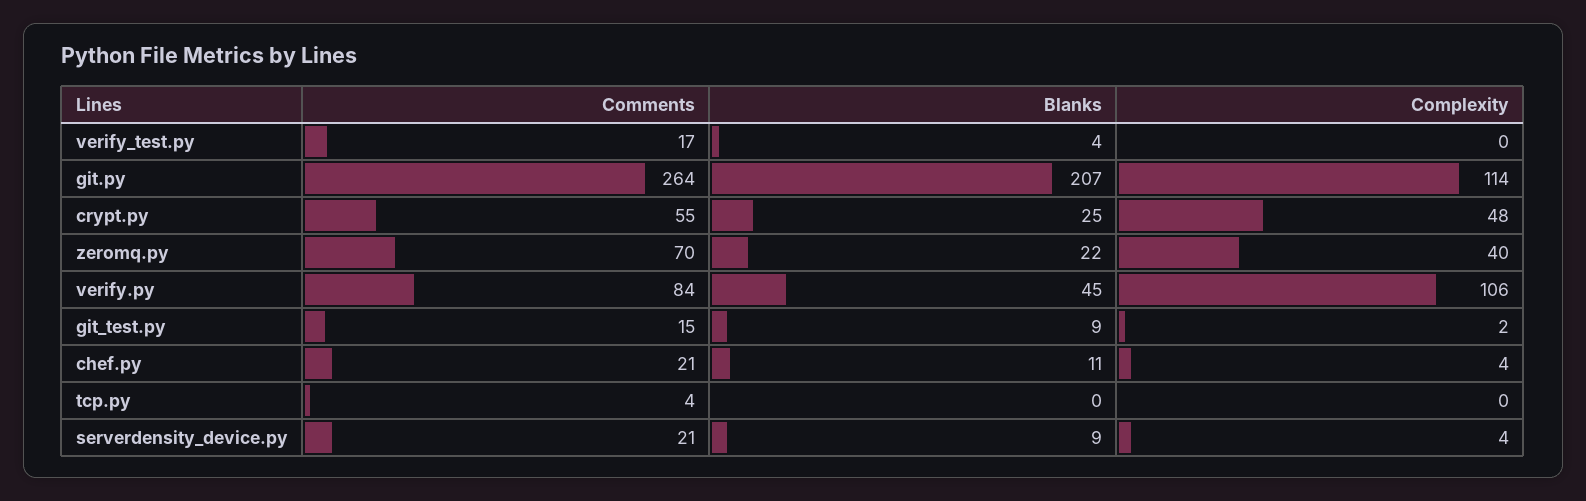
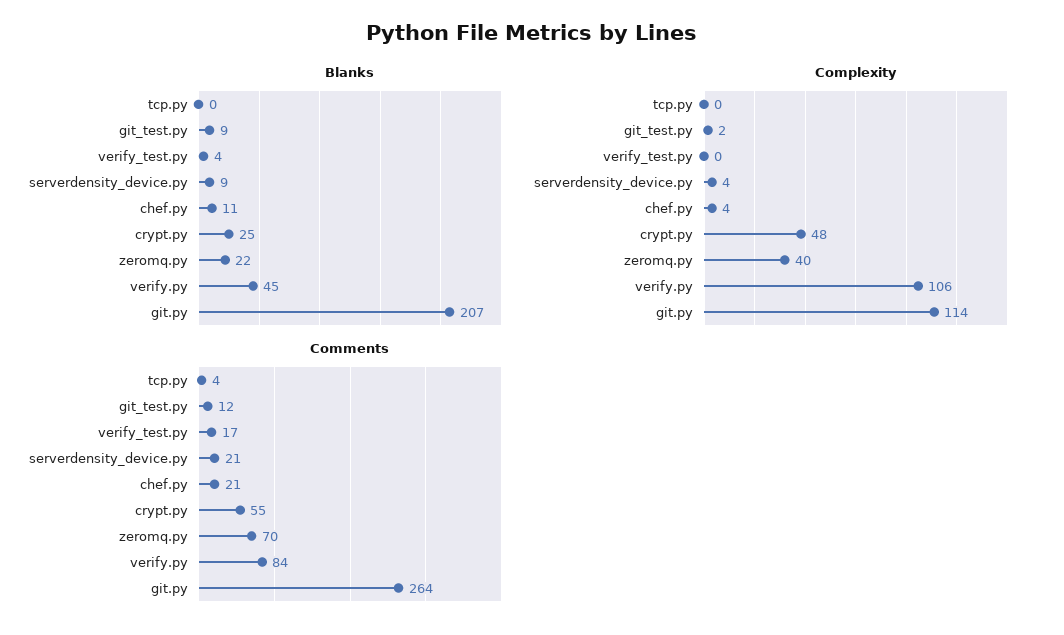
Comments, git_test.py: 15 -> 12

